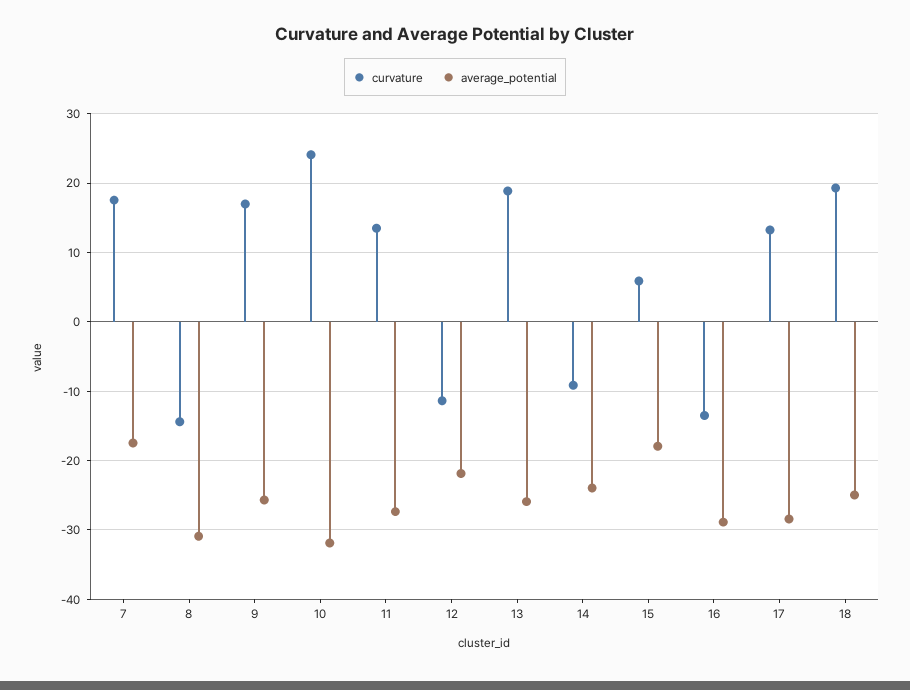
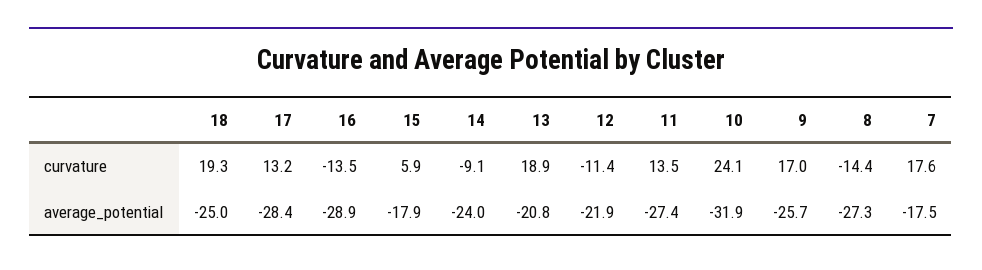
average_potential, 8: -31 -> -27.3
average_potential, 13: -26 -> -20.8

